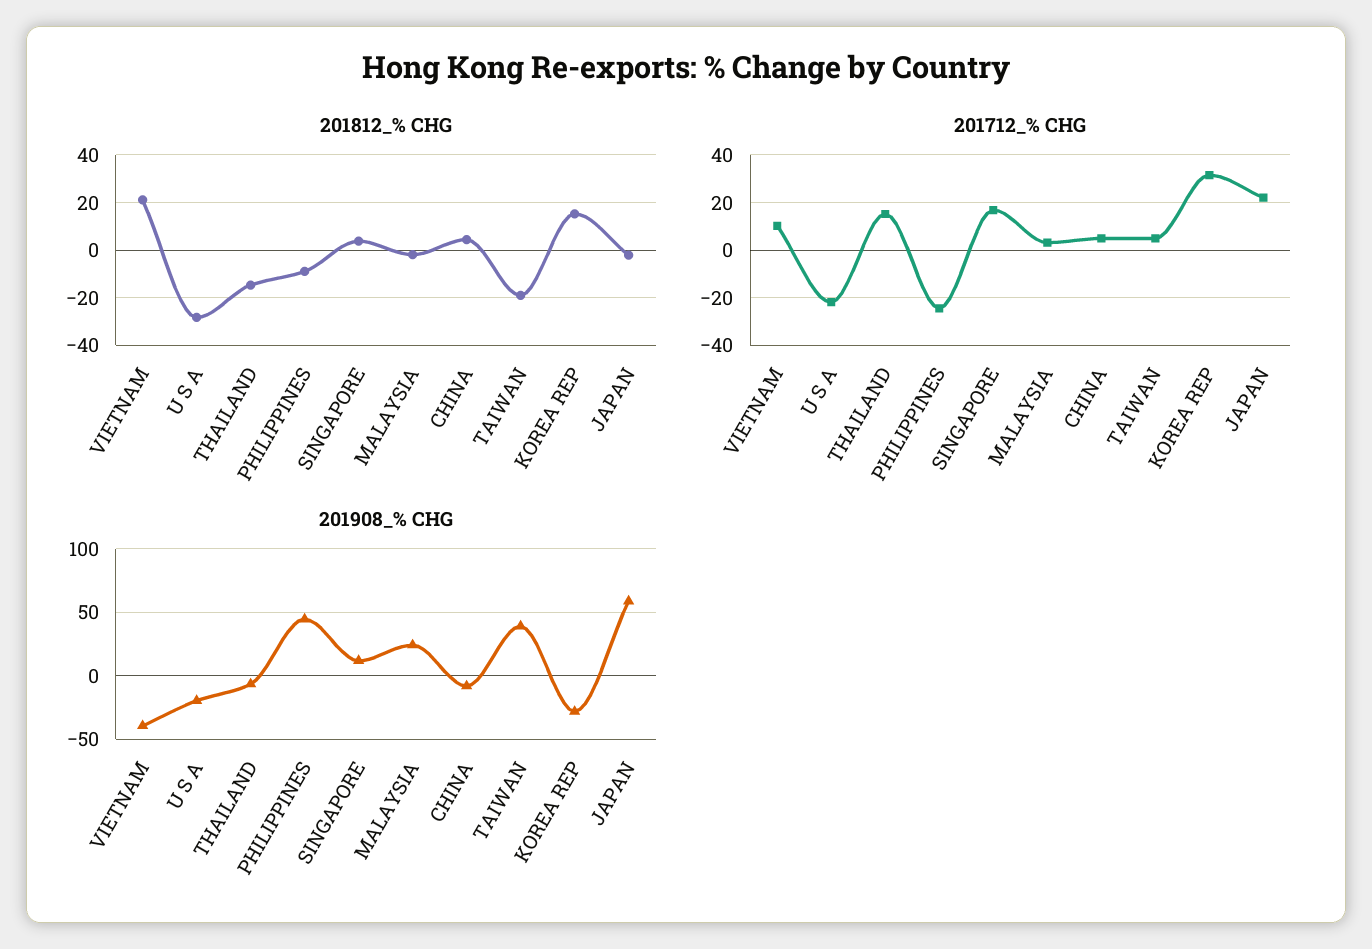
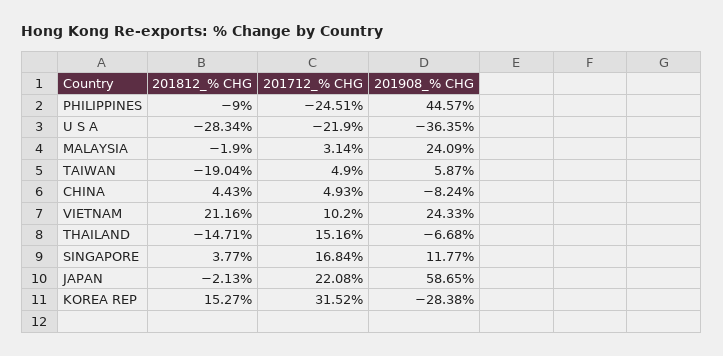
201908_% CHG, VIETNAM: -40 -> 24.33
201908_% CHG, U S A: -20 -> -36.35
201908_% CHG, TAIWAN: 40 -> 5.87

